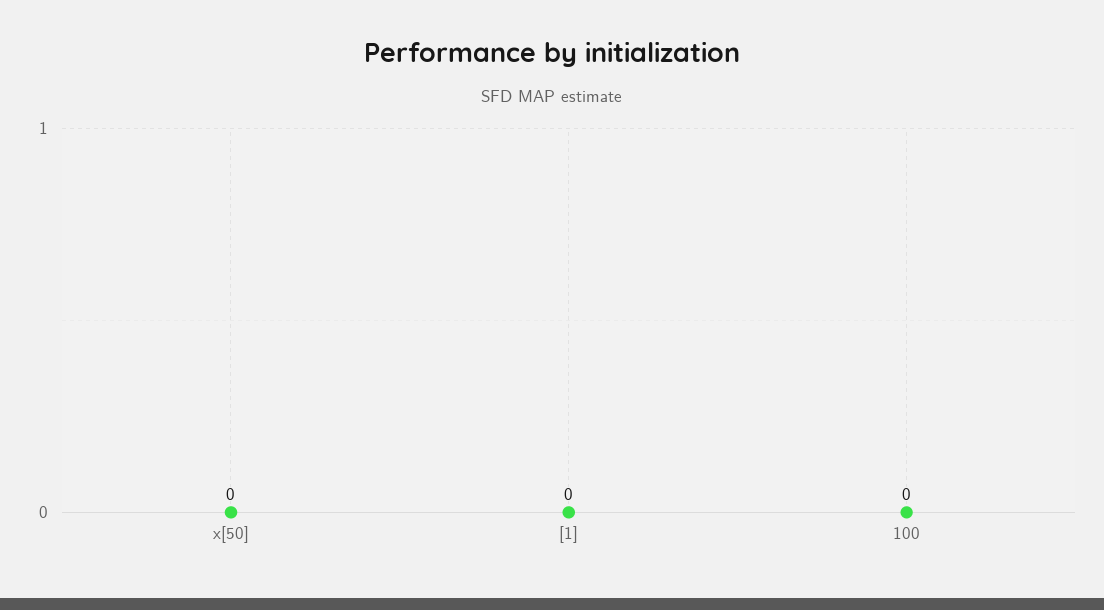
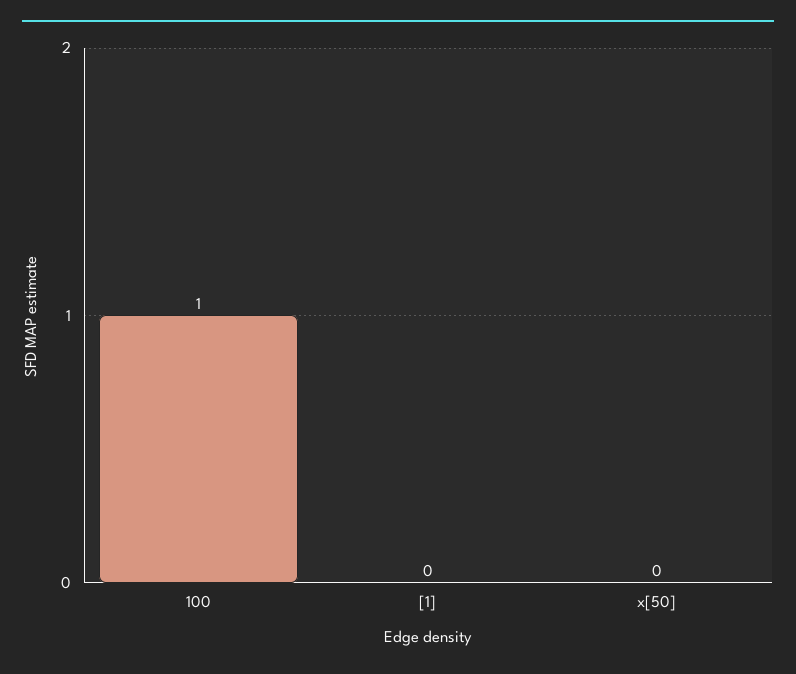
100: 0 -> 1

